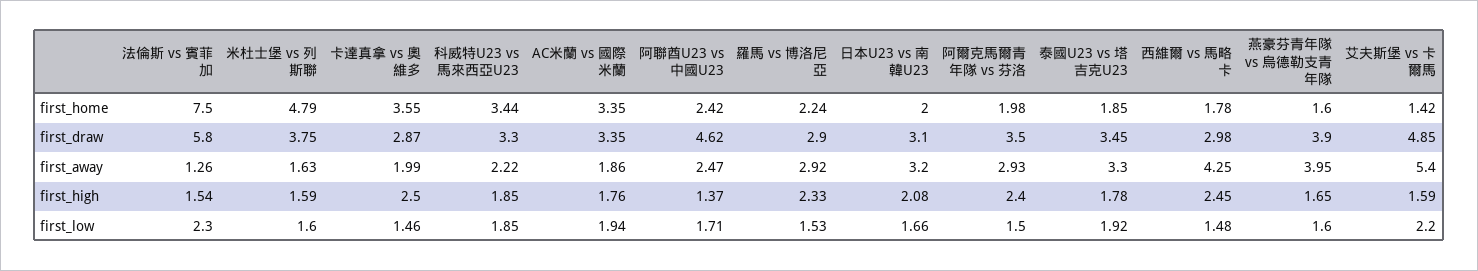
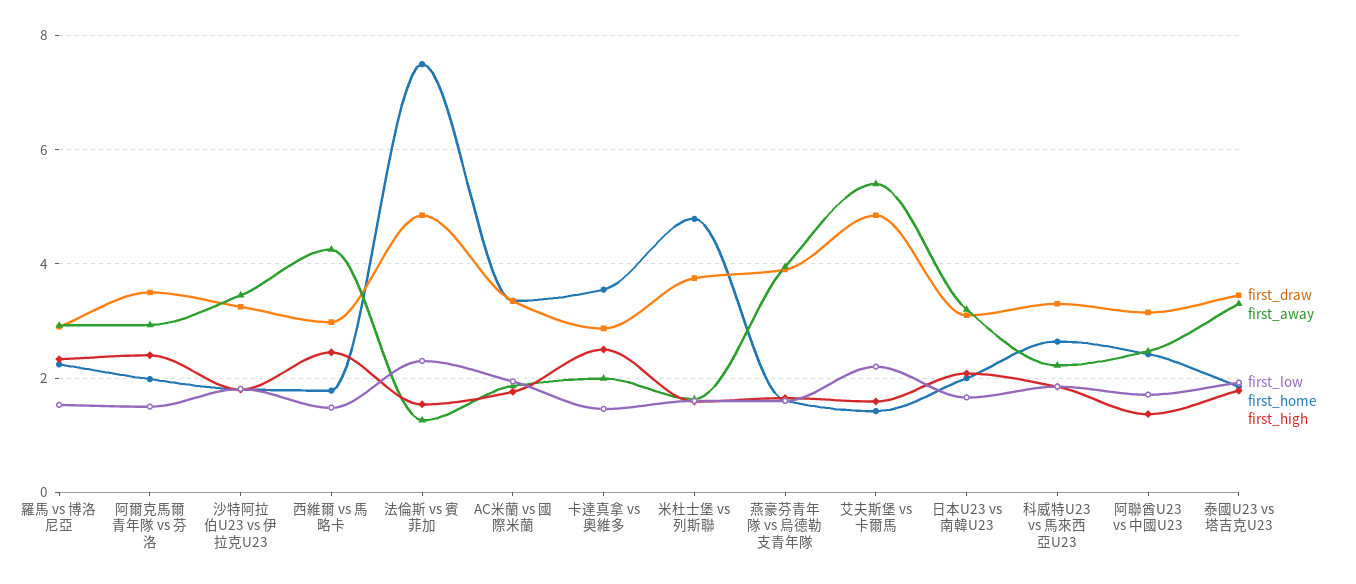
first_home, 科威特U23 vs 馬來西亞U23: 3.44 -> 2.6
first_draw, 法倫斯 vs 賓菲加: 5.8 -> 4.8
first_draw, 阿聯酋U23 vs 中國U23: 4.62 -> 3.2
first_draw, 沙特阿拉伯U23 vs 伊拉克U23: none -> 3.2
first_away, 沙特阿拉伯U23 vs 伊拉克U23: none -> 3.4
first_low, 沙特阿拉伯U23 vs 伊拉克U23: none -> 1.8
first_home, 沙特阿拉伯U23 vs 伊拉克U23: none -> 1.8
first_high, 沙特阿拉伯U23 vs 伊拉克U23: none -> 1.8

